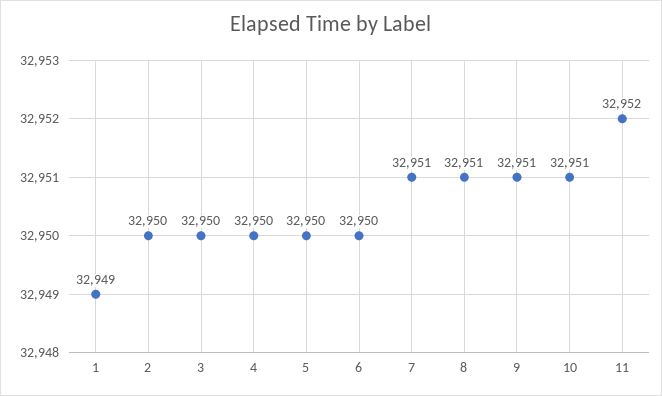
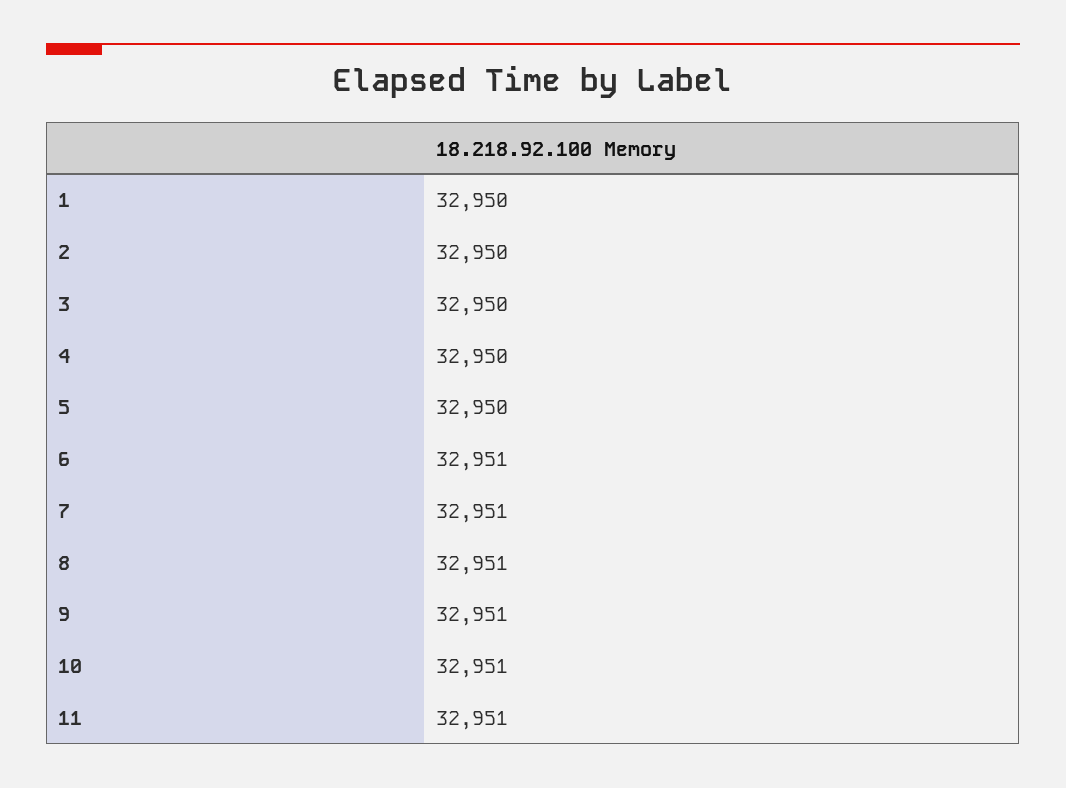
1: 32949 -> 32950
6: 32950 -> 32951
11: 32952 -> 32951

